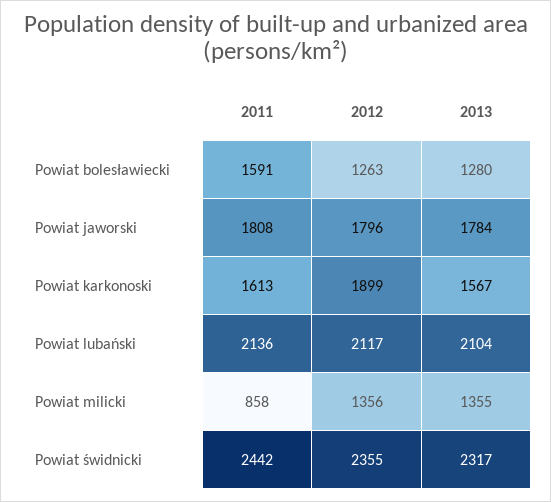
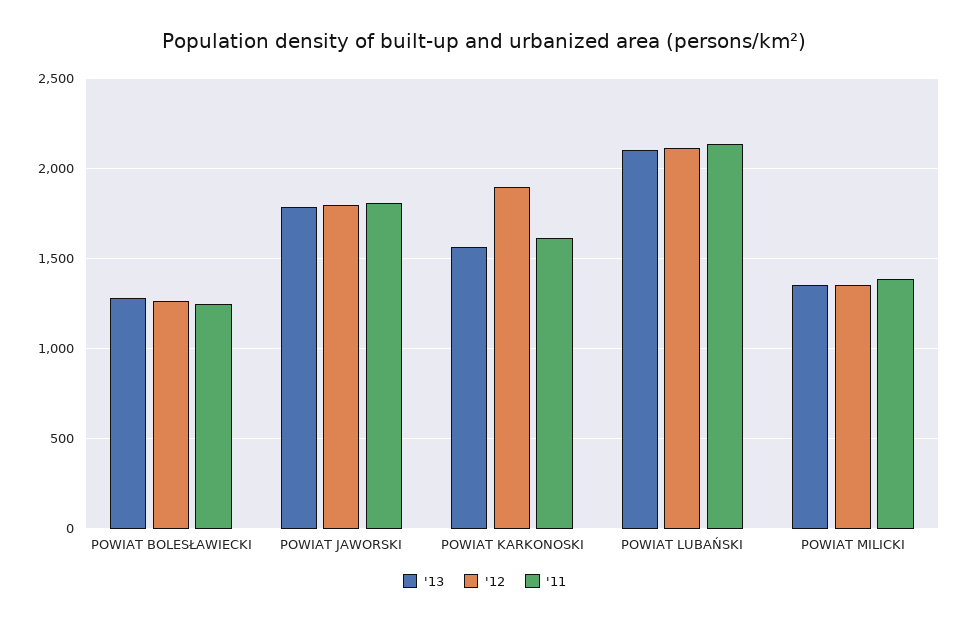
2011, Powiat bolesławiecki: 1591 -> 1250
2011, Powiat milicki: 858 -> 1400
2011, Powiat świdnicki: 2442 -> none
2012, Powiat świdnicki: 2355 -> none
2013, Powiat świdnicki: 2317 -> none

